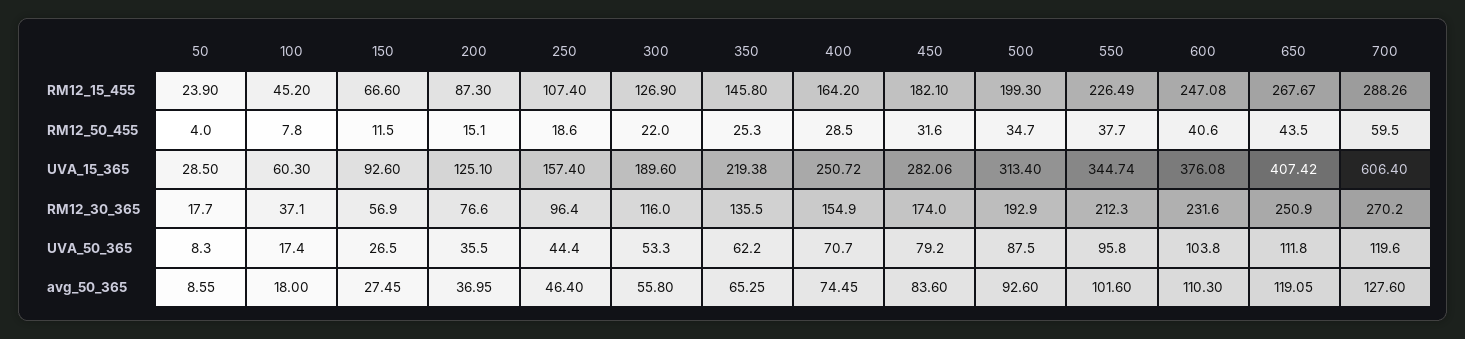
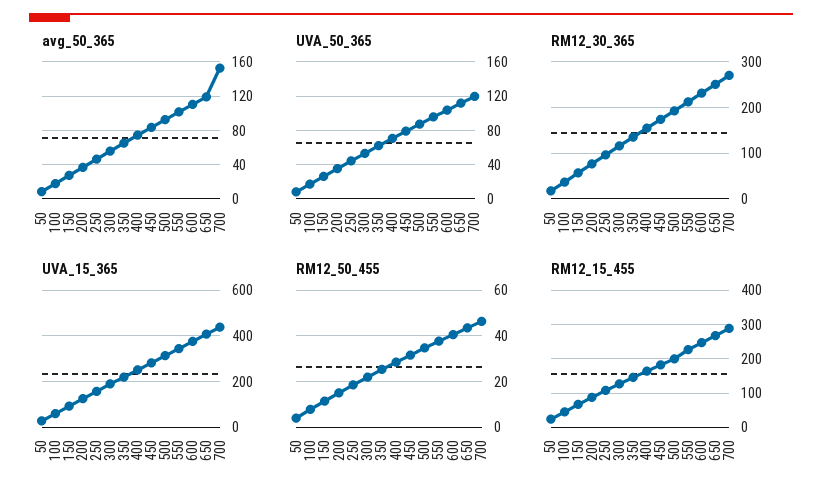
RM12_50_455, 700: 59.5 -> 45
UVA_15_365, 700: 606.4 -> 450
avg_50_365, 700: 127.6 -> 150

